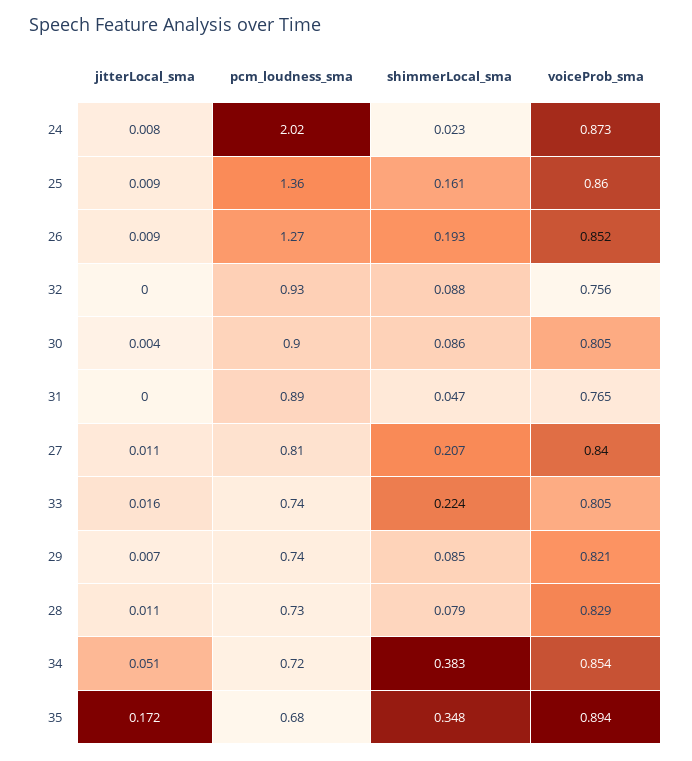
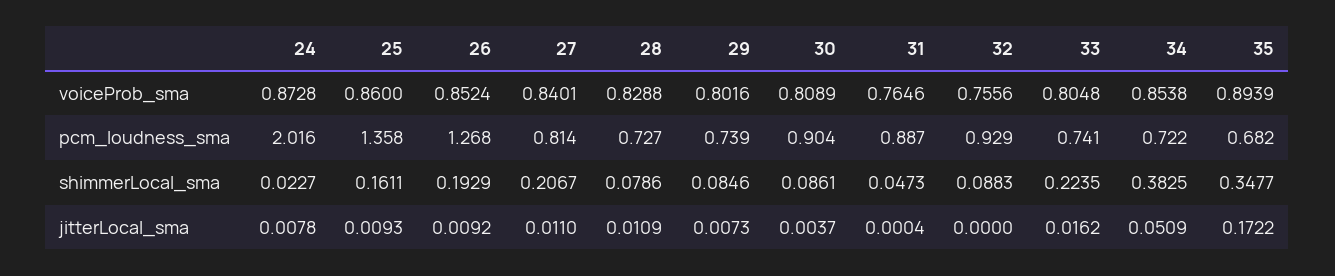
voiceProb_sma, 30: 0.805 -> 0.8089
voiceProb_sma, 29: 0.821 -> 0.8016

